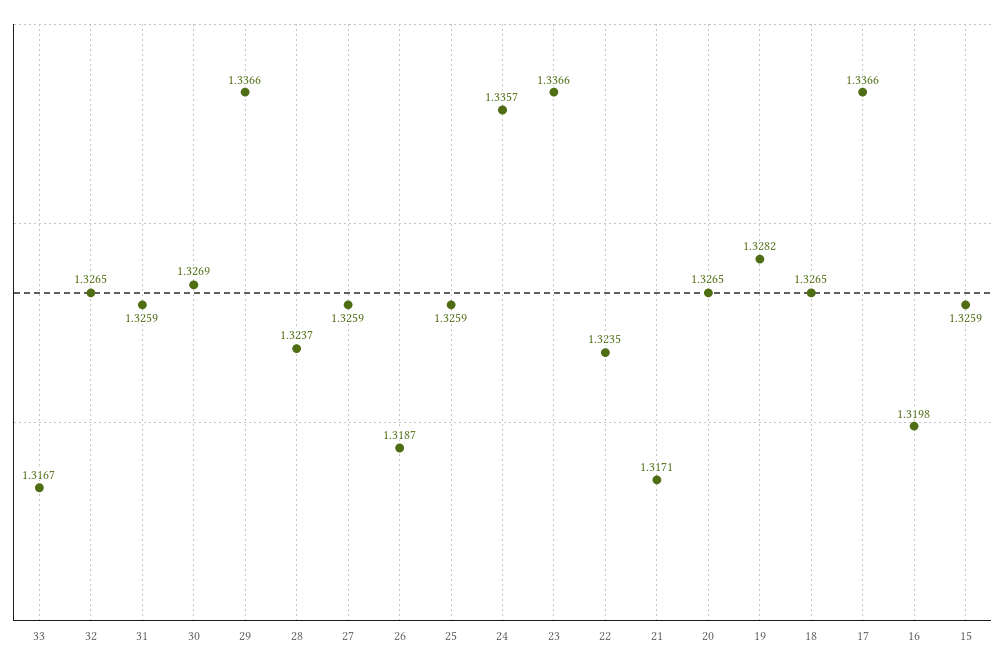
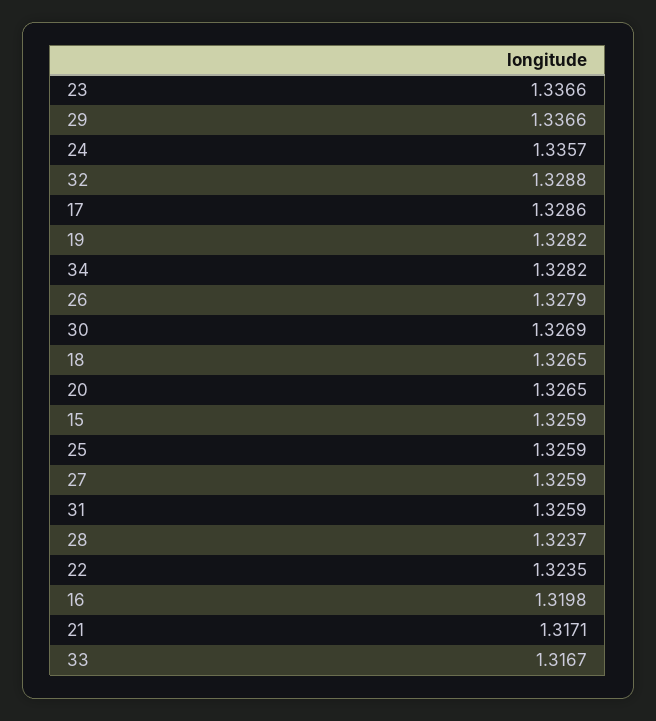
32: 1.3265 -> 1.3288
26: 1.3187 -> 1.3279
17: 1.3366 -> 1.3286
34: none -> 1.3282

